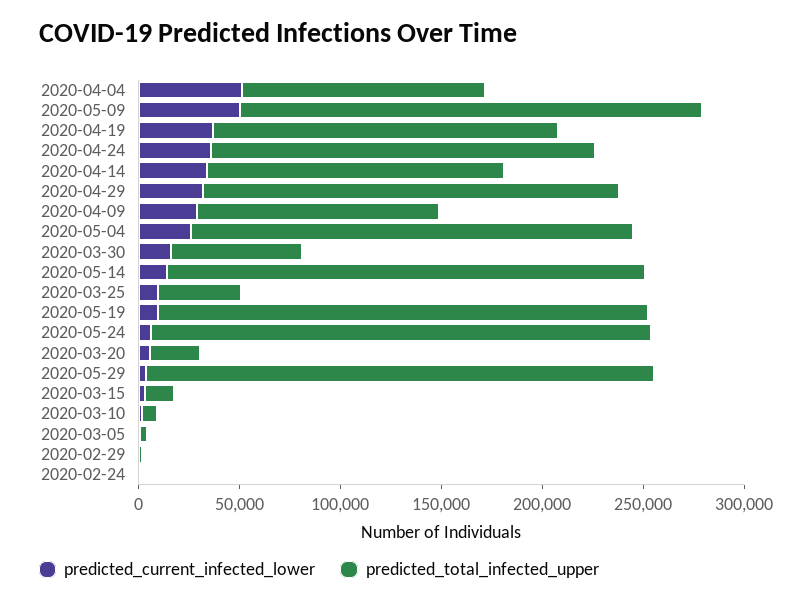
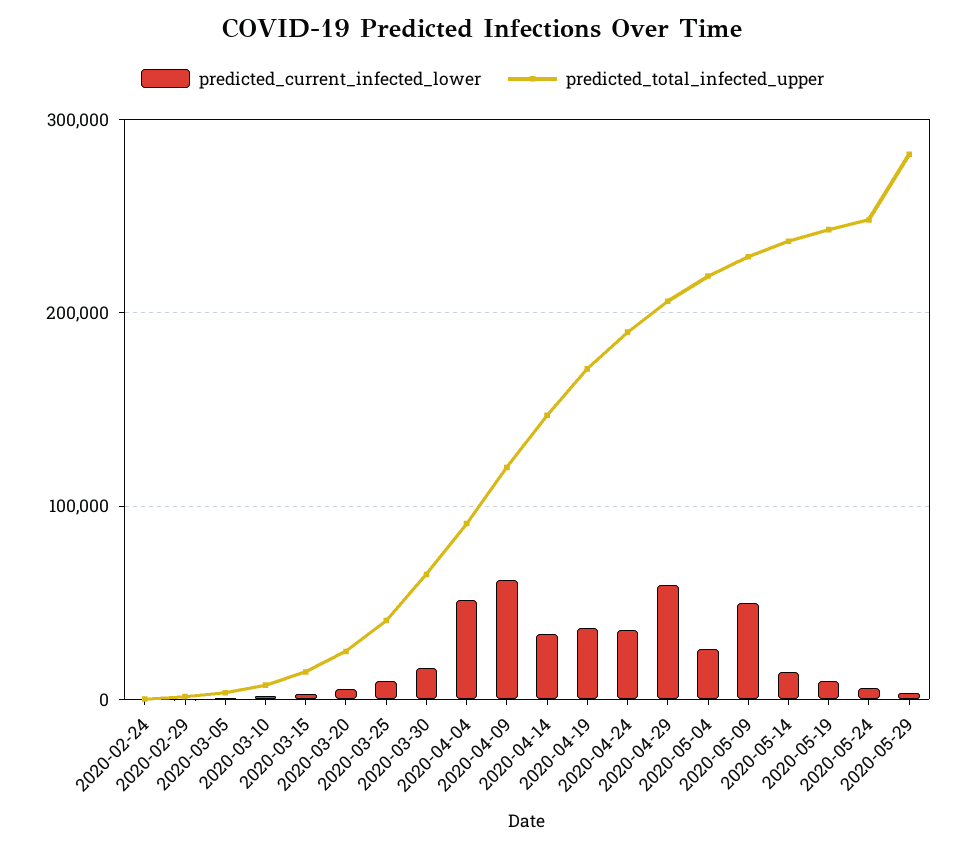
predicted_total_infected_upper, 2020-04-04: 120000 -> 90000
predicted_current_infected_lower, 2020-04-29: 30000 -> 60000
predicted_current_infected_lower, 2020-04-09: 30000 -> 60000
predicted_total_infected_upper, 2020-05-29: 250000 -> 280000

